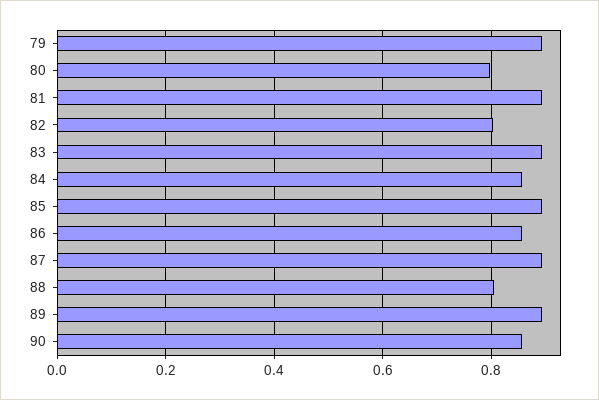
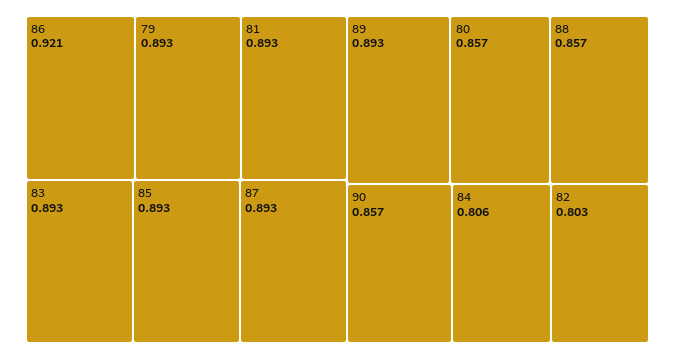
80: 0.8 -> 0.857
84: 0.86 -> 0.806
86: 0.86 -> 0.921
88: 0.8 -> 0.857

